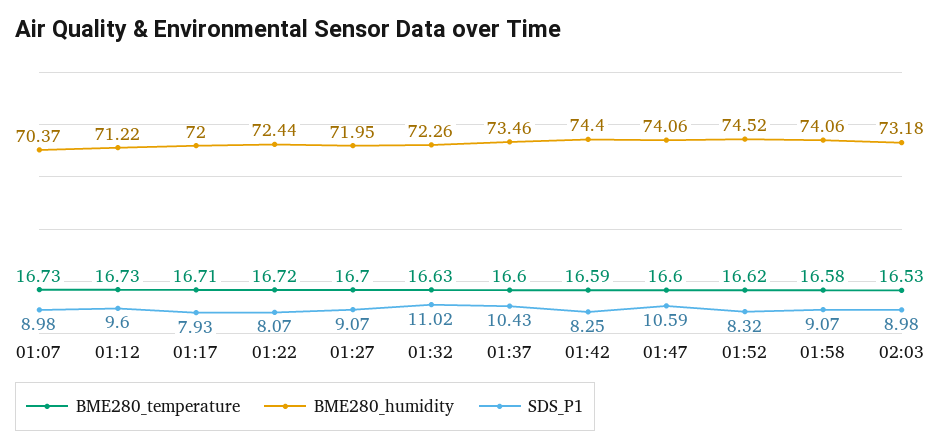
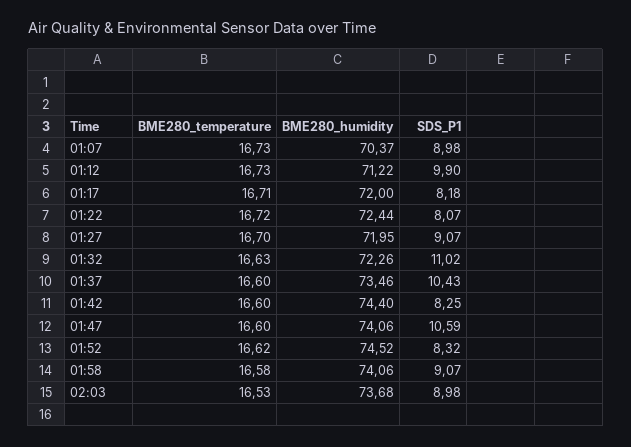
SDS_P1, 01:12: 9.6 -> 9.9
SDS_P1, 01:17: 7.93 -> 8.18
BME280_temperature, 01:42: 16.59 -> 16.6
BME280_humidity, 02:03: 73.18 -> 73.68

